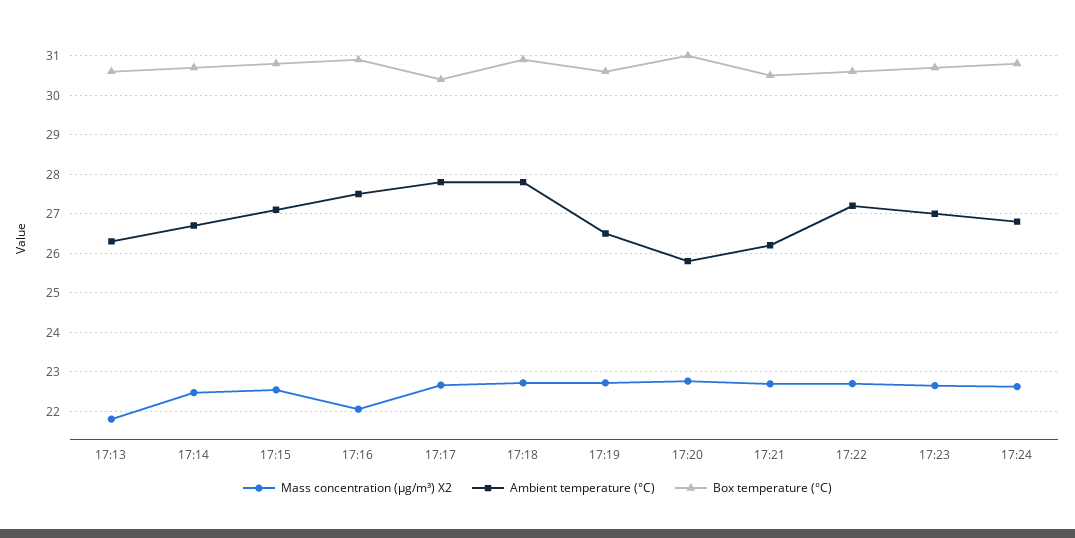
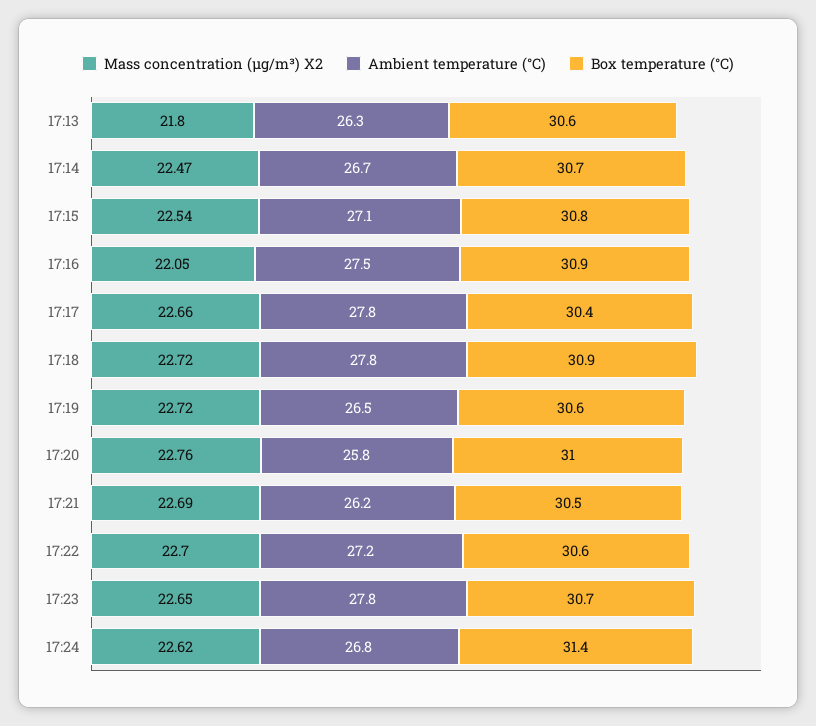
Ambient temperature (°C), 17:23: 27 -> 27.8
Box temperature (°C), 17:24: 30.8 -> 31.4

